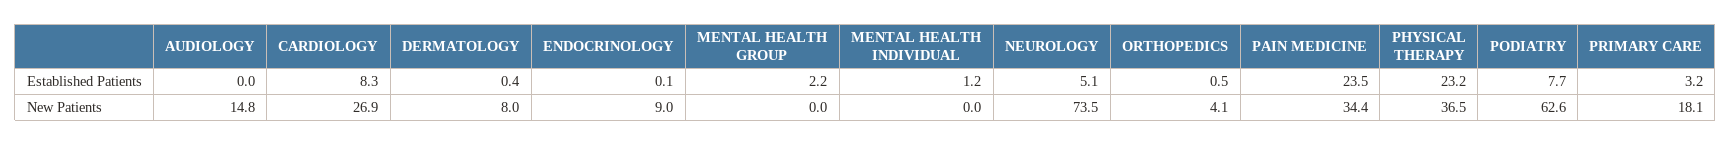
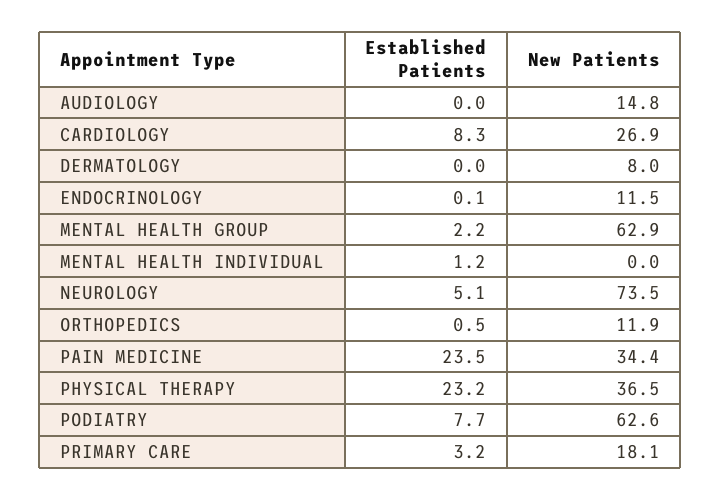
DERMATOLOGY, Established Patients: 0.4 -> 0
ENDOCRINOLOGY, New Patients: 9 -> 11.5
MENTAL HEALTH GROUP, New Patients: 0 -> 62.9
ORTHOPEDICS, New Patients: 4.1 -> 11.9

